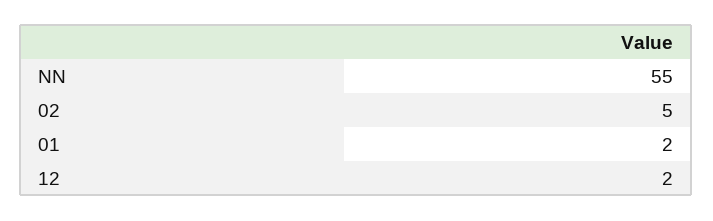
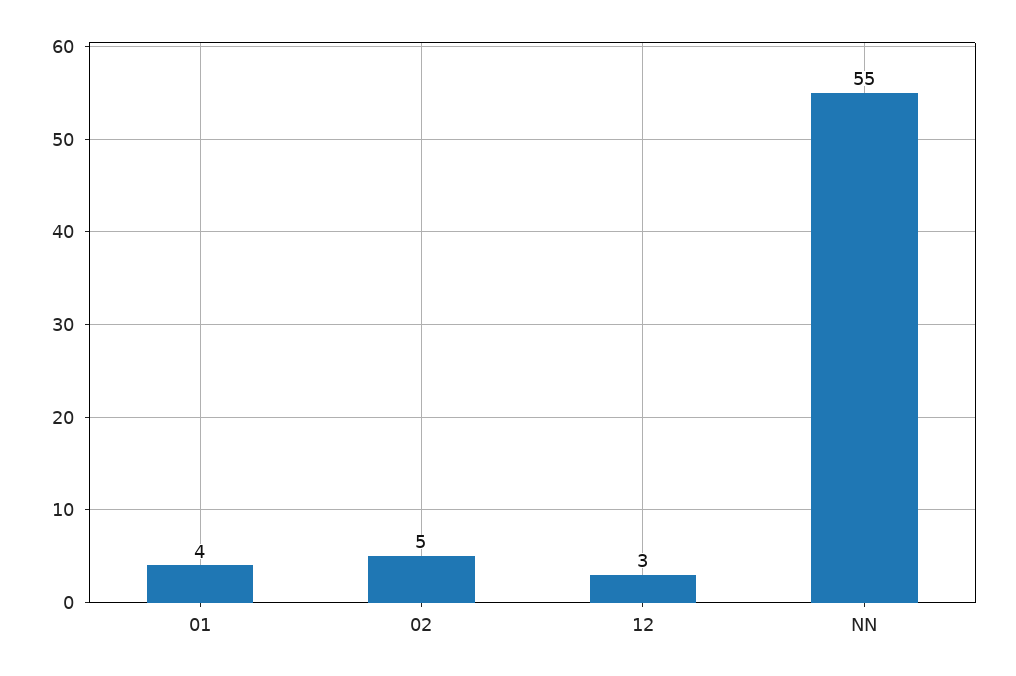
01: 2 -> 4
12: 2 -> 3

